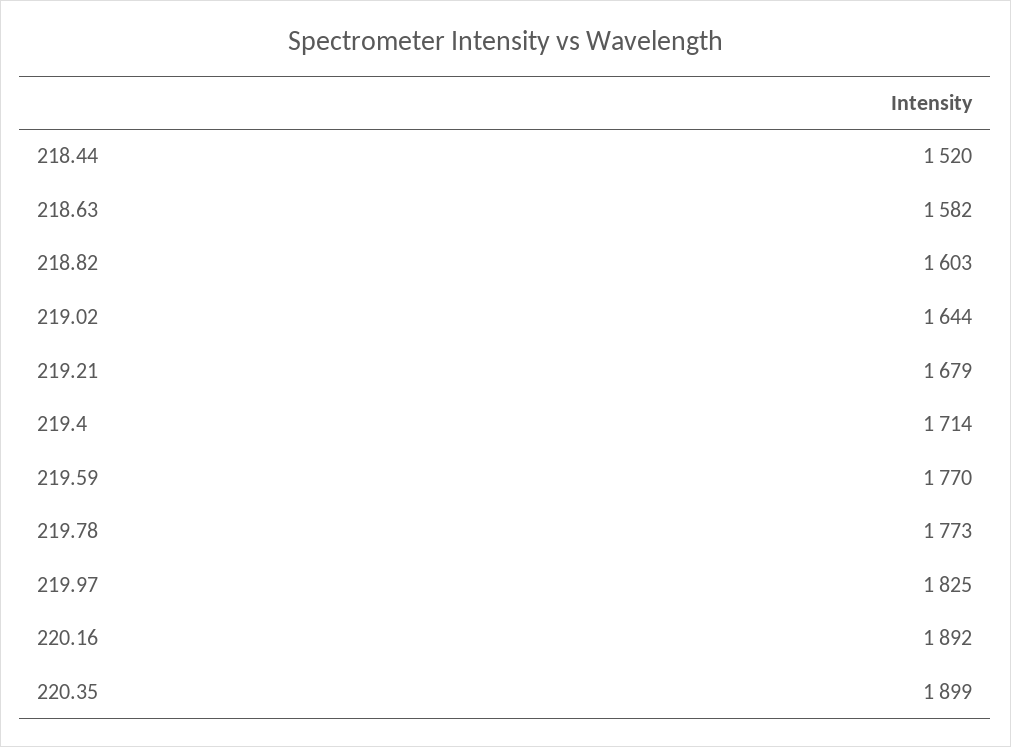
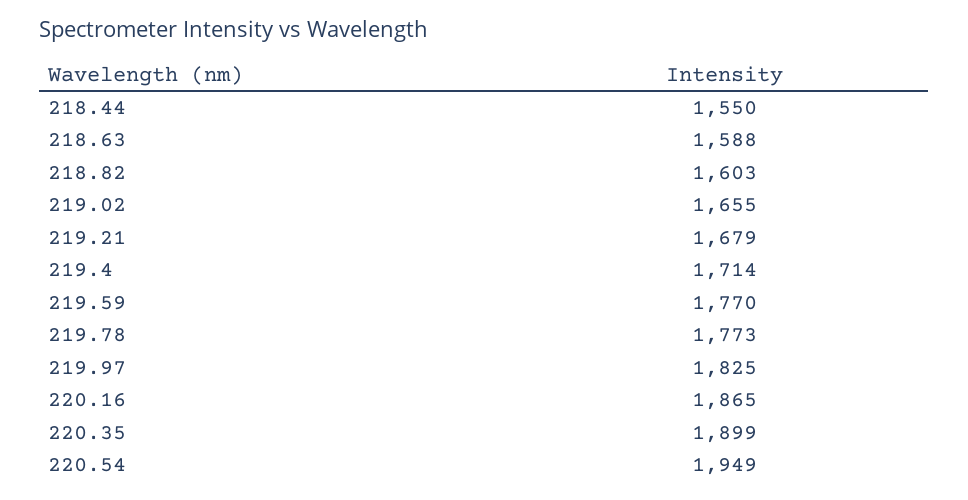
218.44: 1520 -> 1550
218.63: 1582 -> 1588
219.02: 1644 -> 1655
220.16: 1892 -> 1865
220.54: none -> 1949

